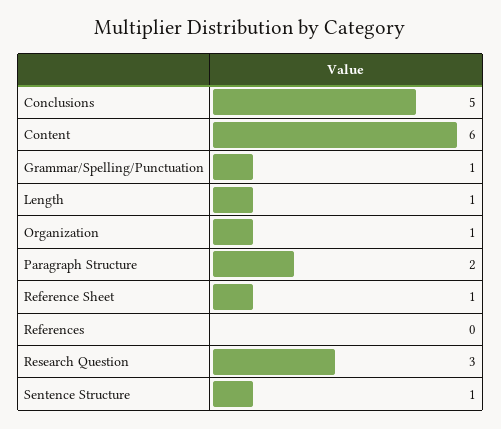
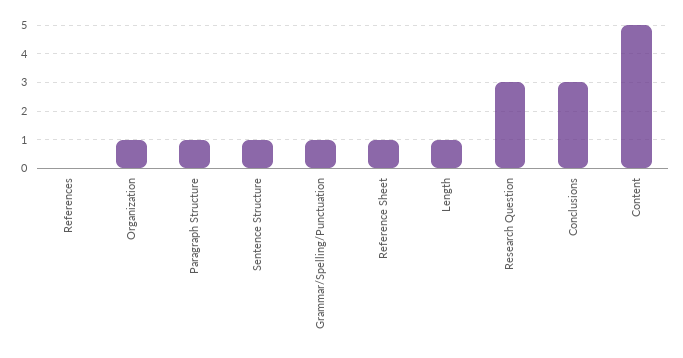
Conclusions: 5 -> 3
Content: 6 -> 5
Paragraph Structure: 2 -> 1

